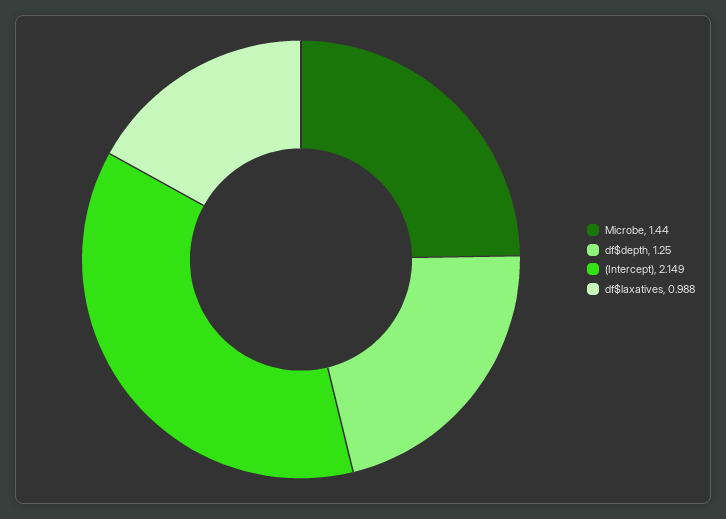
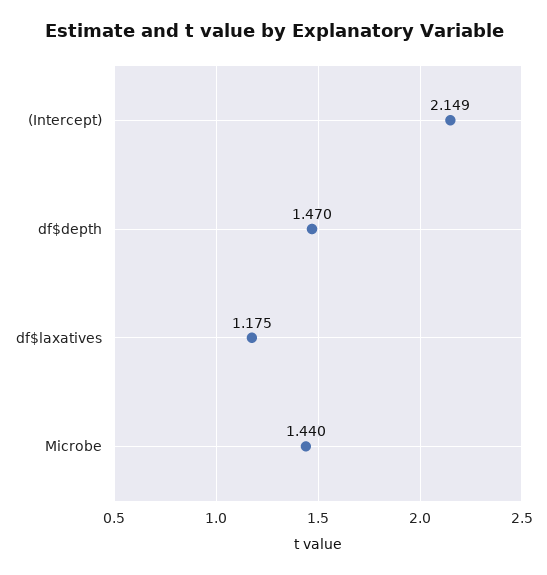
df$depth: 1.25 -> 1.47
df$laxatives: 0.988 -> 1.175

